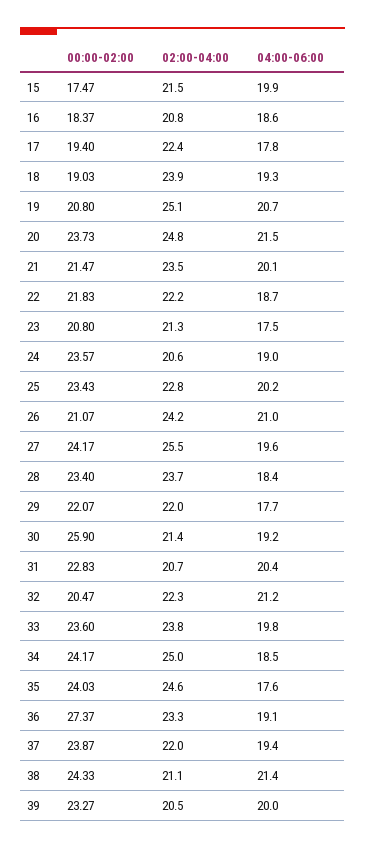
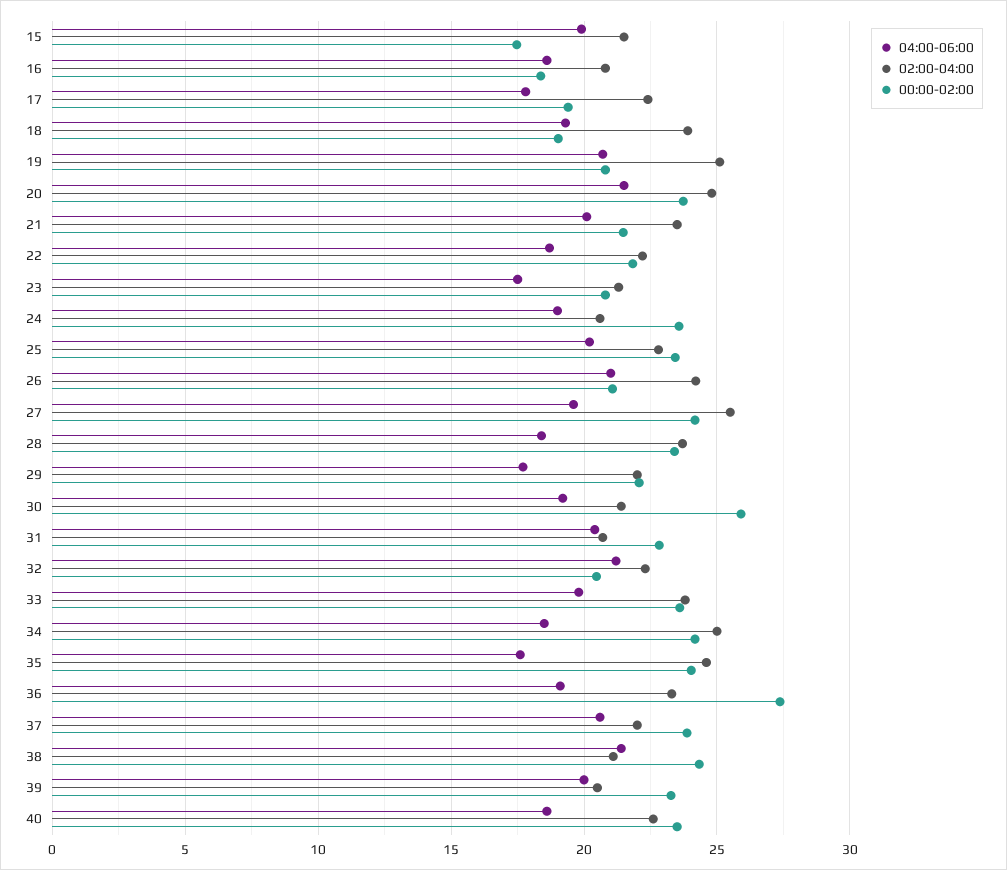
04:00-06:00, 37: 19.4 -> 20.5
04:00-06:00, 40: none -> 18.5
02:00-04:00, 40: none -> 22.5
00:00-02:00, 40: none -> 23.5

